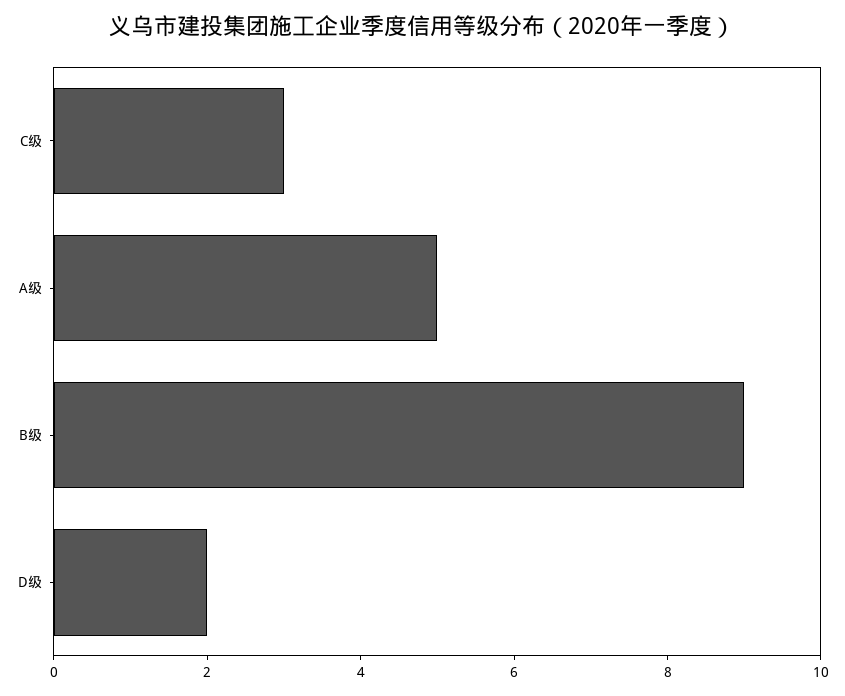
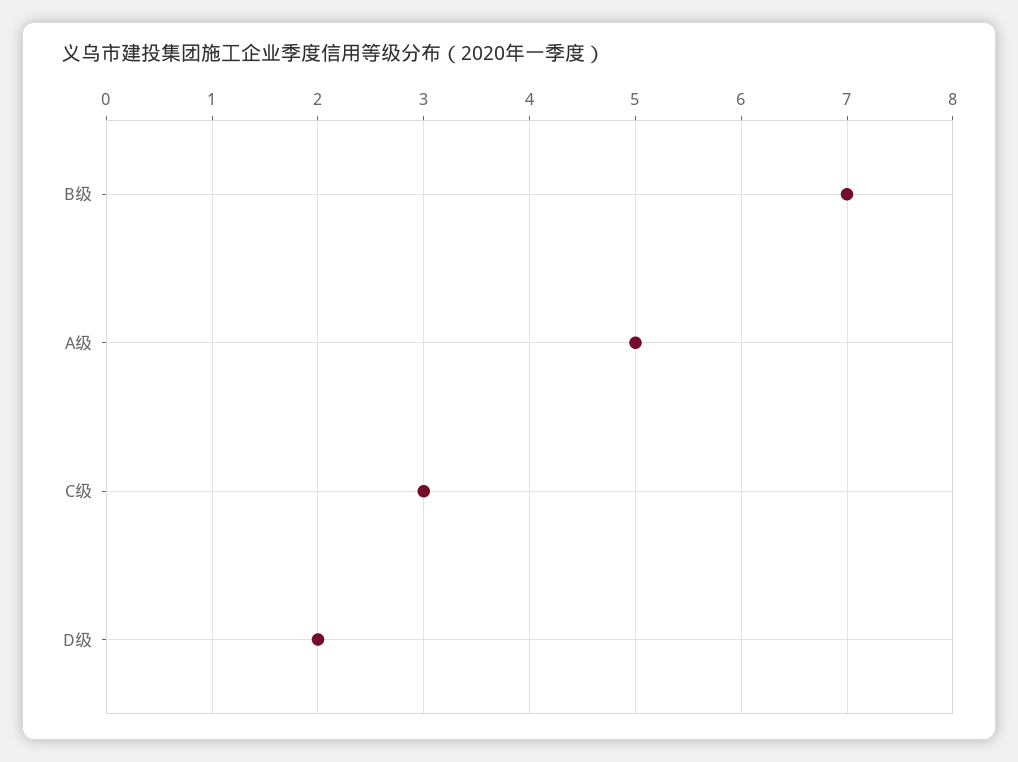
B级: 9 -> 7

